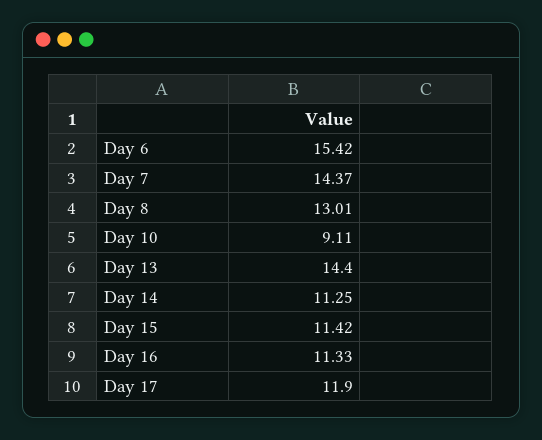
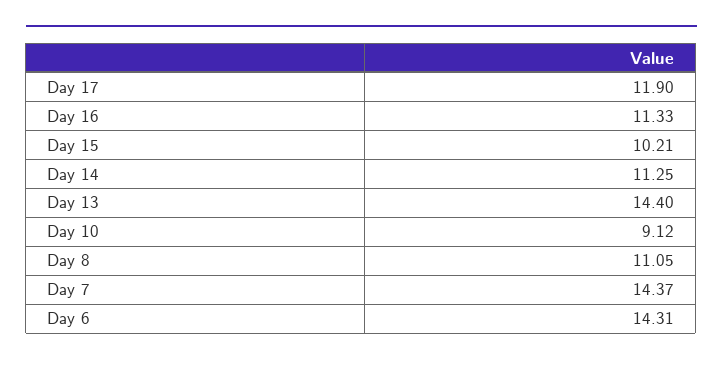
Day 6: 15.42 -> 14.31
Day 8: 13.01 -> 11.05
Day 10: 9.11 -> 9.12
Day 15: 11.42 -> 10.21

